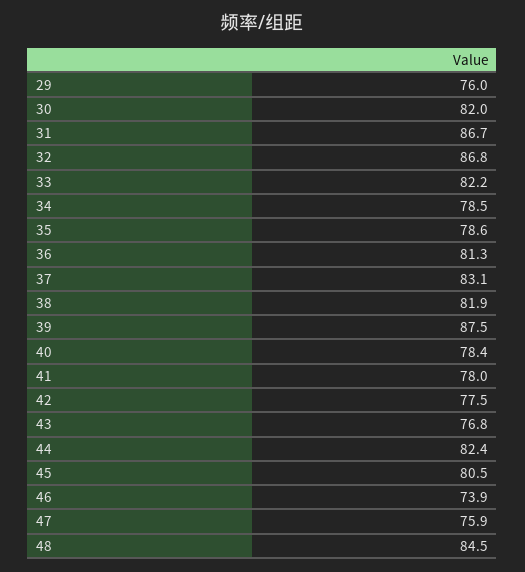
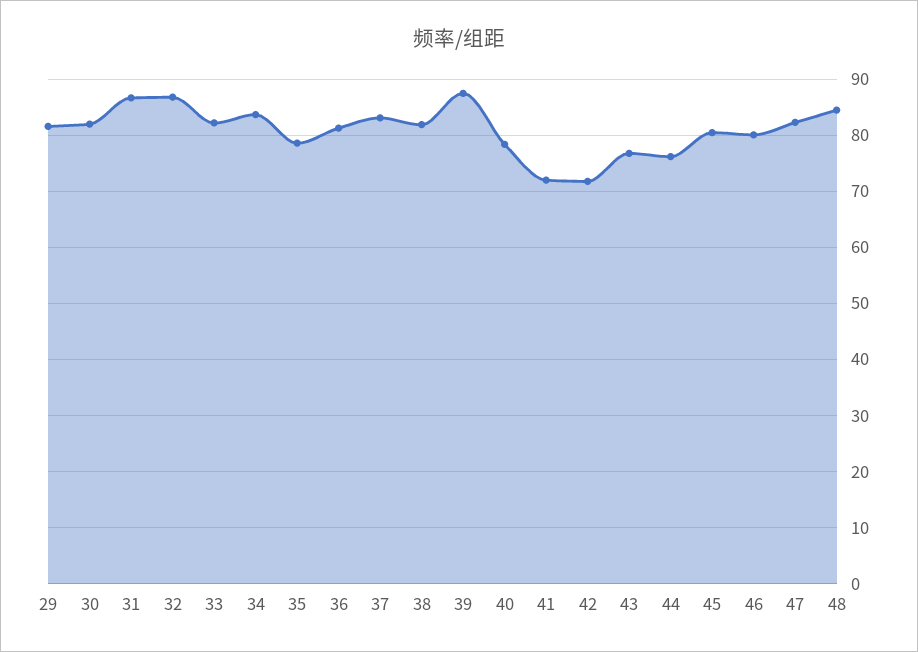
29: 76 -> 82
34: 78.5 -> 84
41: 78 -> 72
42: 77.5 -> 72
44: 82.4 -> 76
46: 73.9 -> 80
47: 75.9 -> 82

